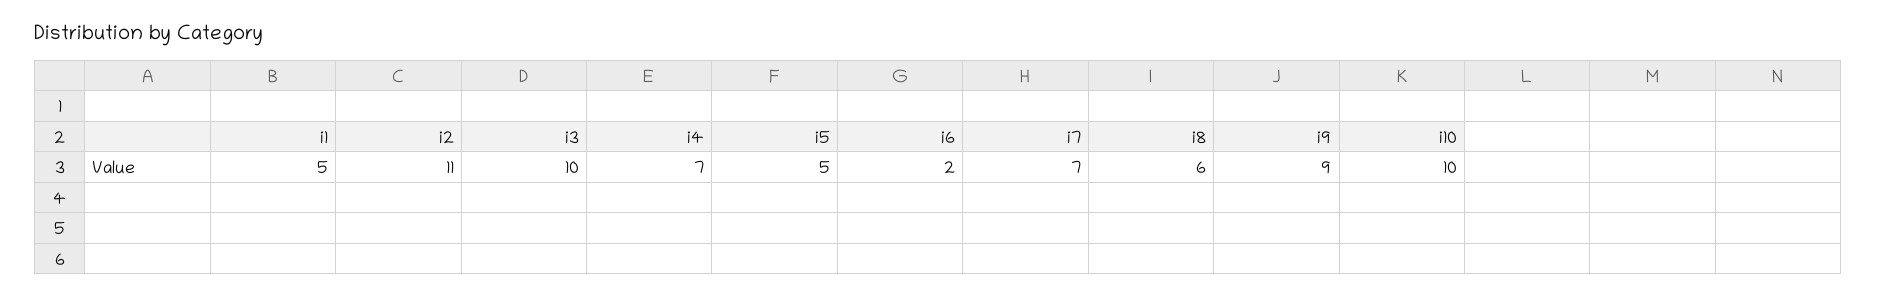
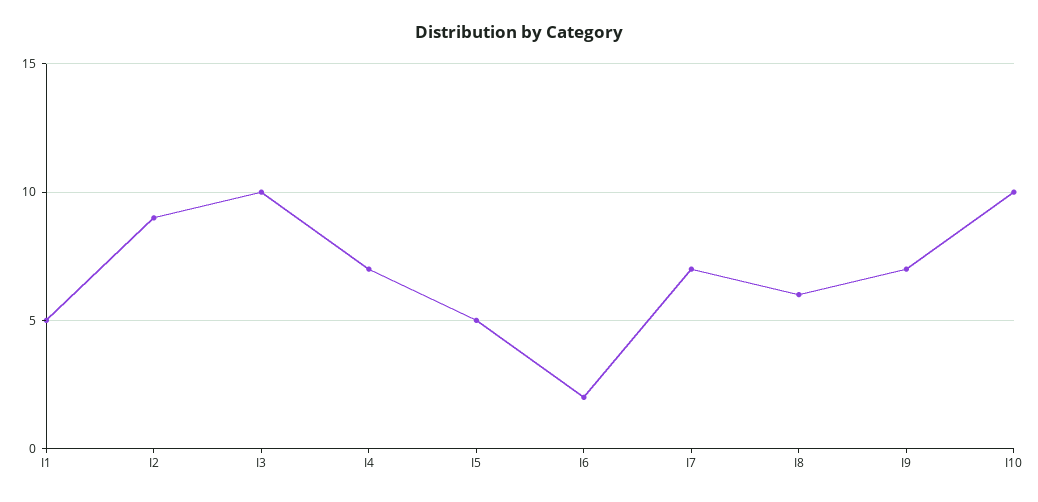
i2: 11 -> 9
i9: 9 -> 7

